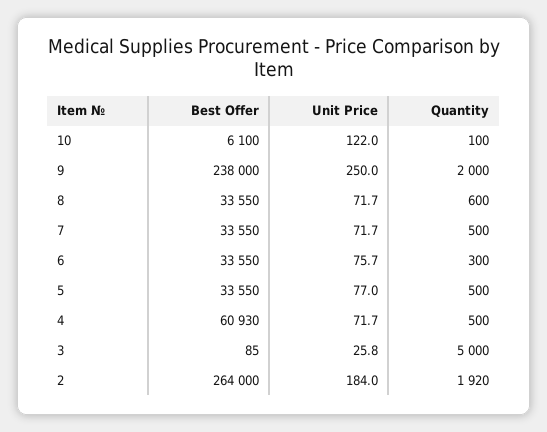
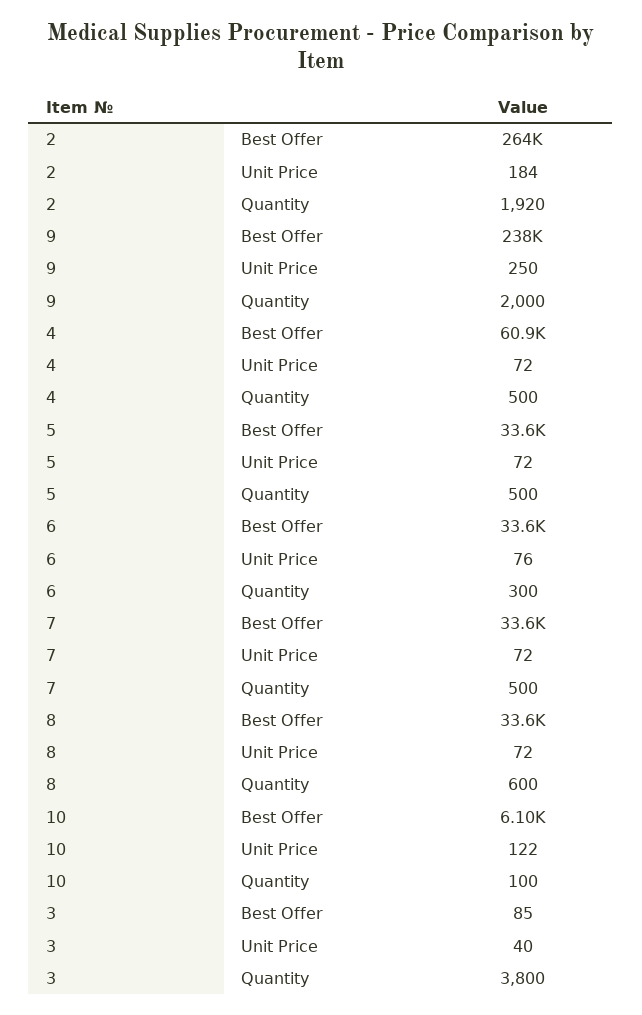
Unit Price, 5: 77 -> 72
Unit Price, 3: 25.8 -> 40
Quantity, 3: 5000 -> 3800

